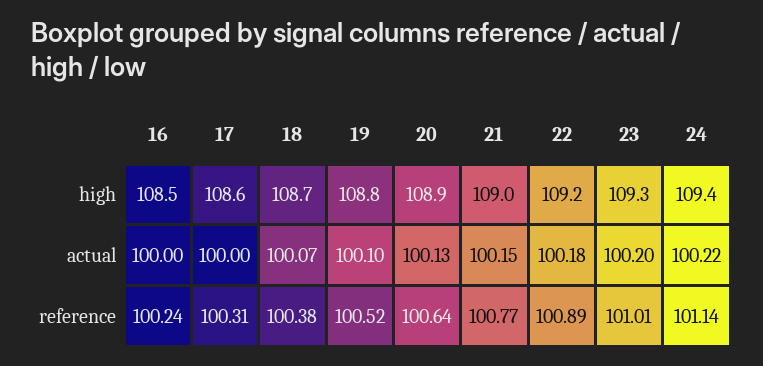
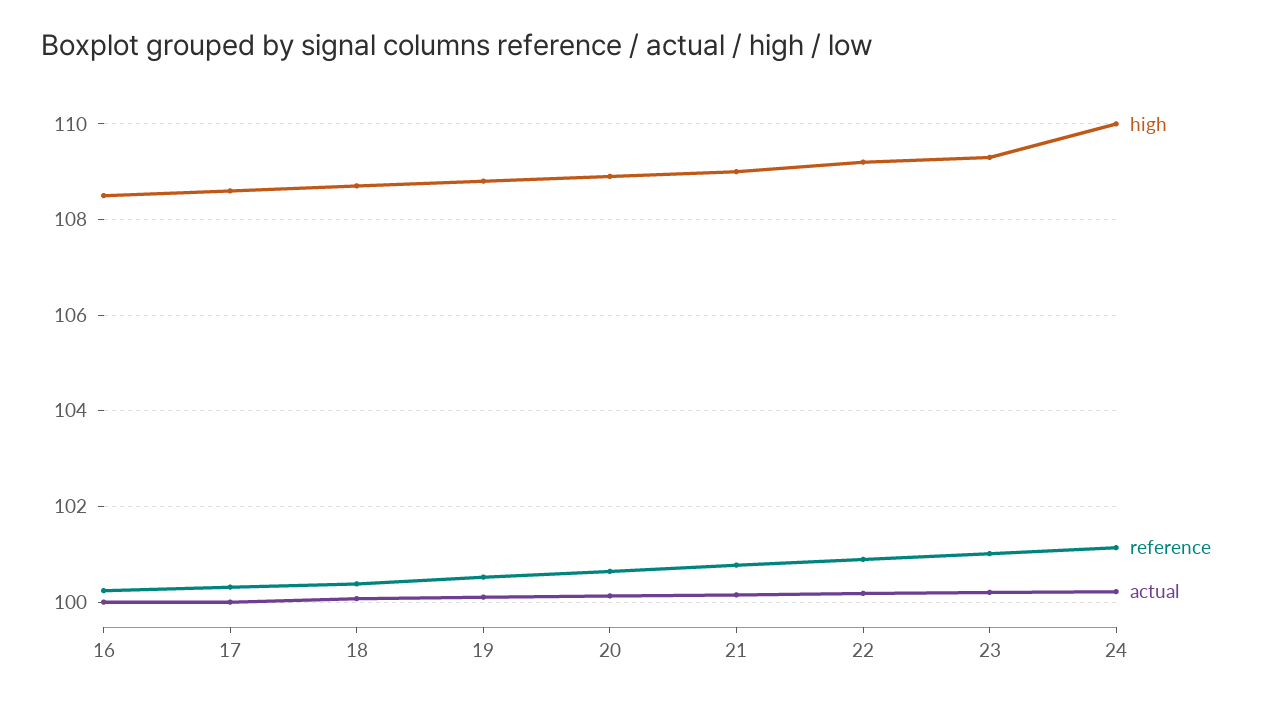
high, 24: 109.4 -> 110

